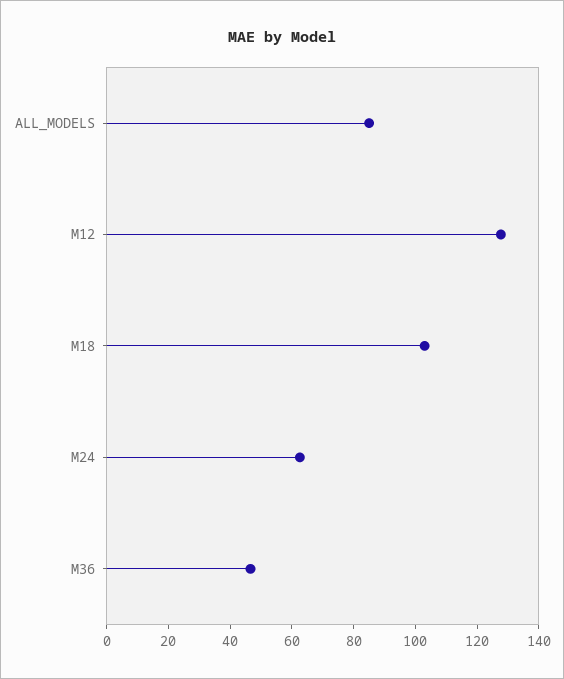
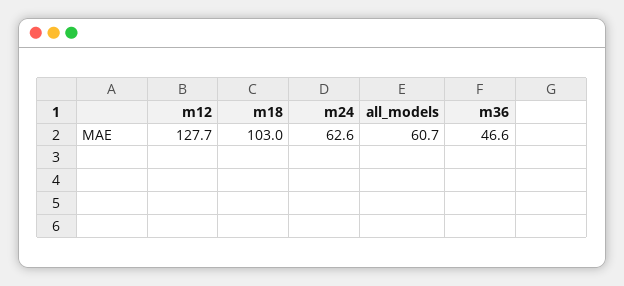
ALL_MODELS: 85 -> 60.7

